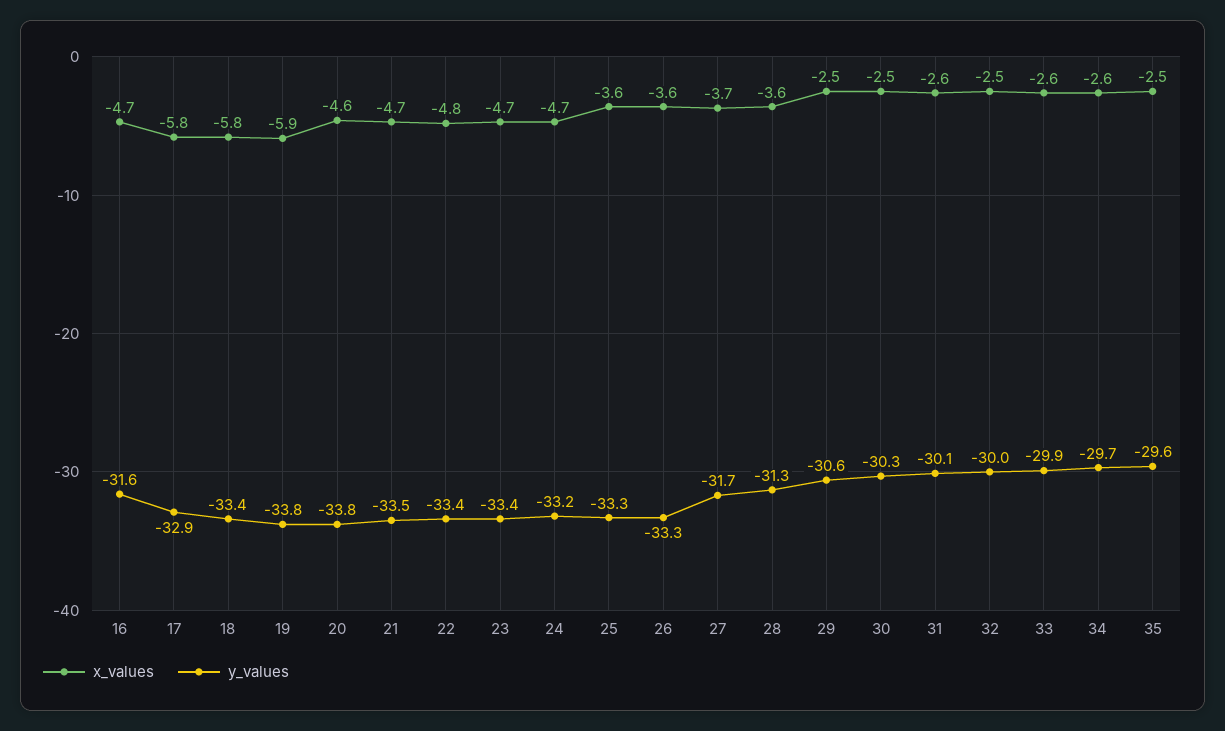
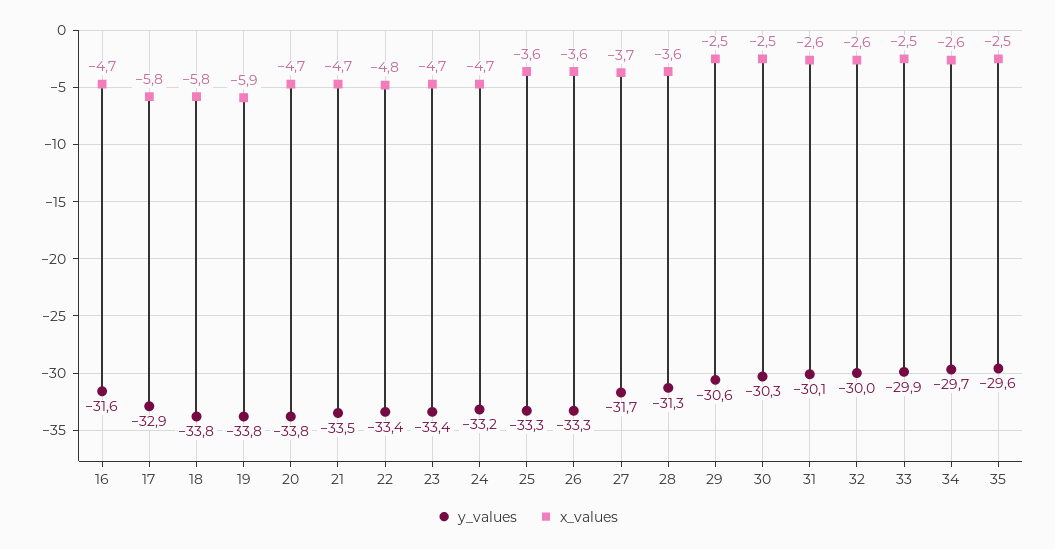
y_values, 18: -33.4 -> -33.8
x_values, 20: -4.6 -> -4.7
x_values, 32: -2.5 -> -2.6
x_values, 33: -2.6 -> -2.5

